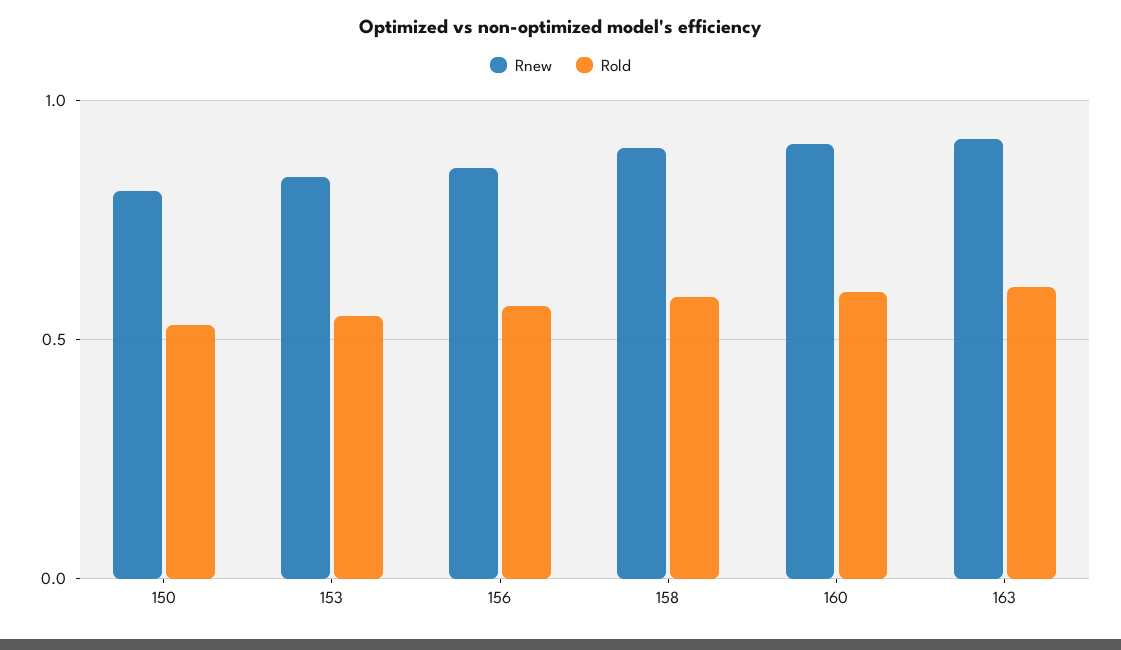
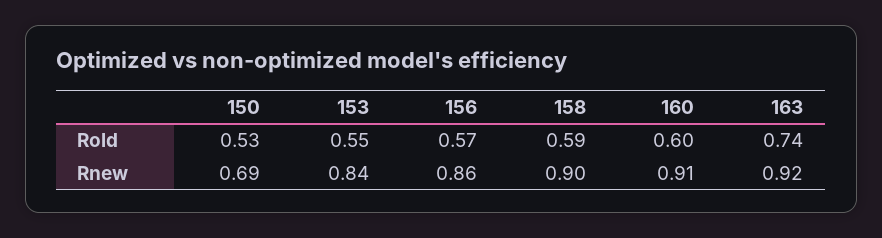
Rnew, 150: 0.8 -> 0.69
Rold, 163: 0.6 -> 0.74

